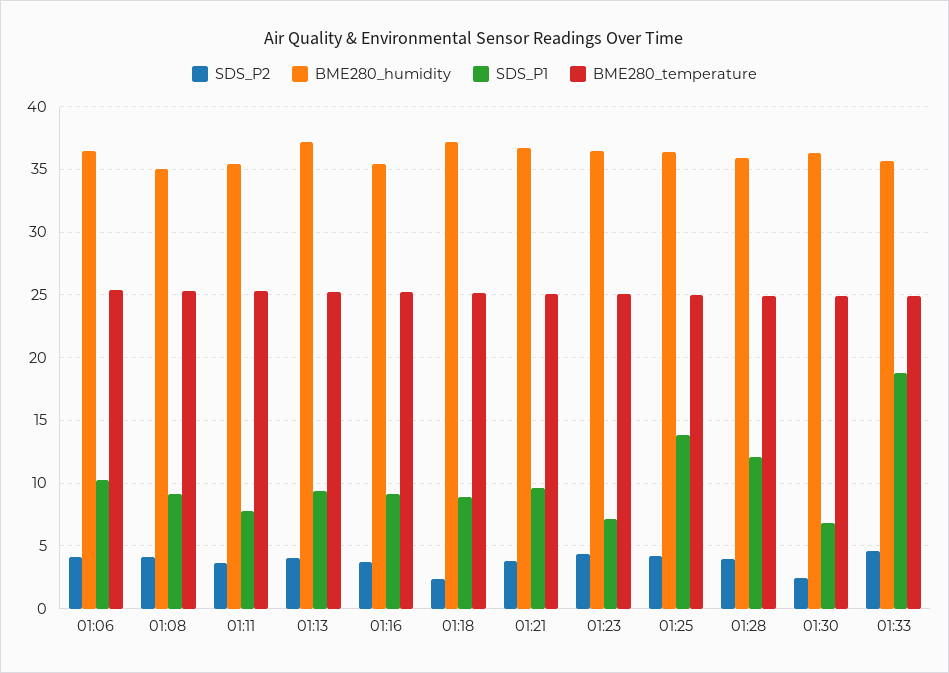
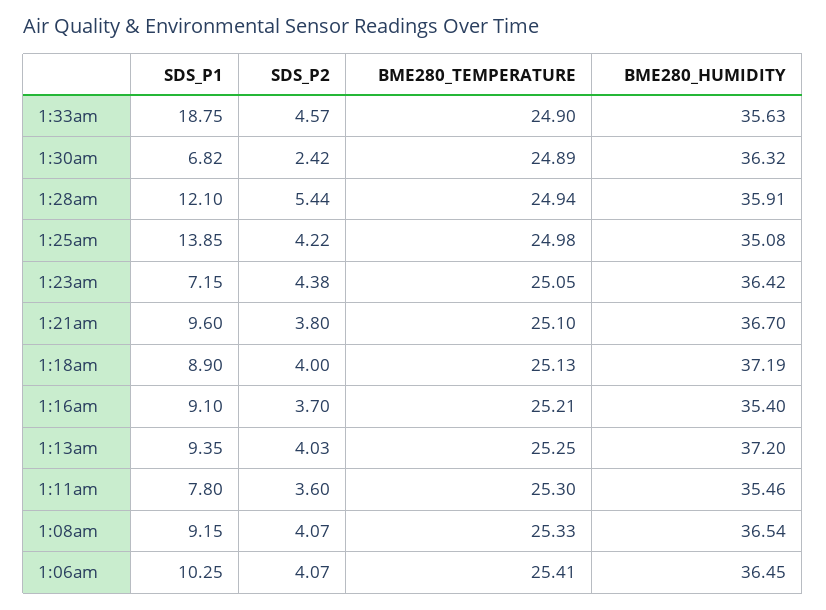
BME280_humidity, 01:08: 35 -> 36.54
SDS_P2, 01:18: 2.5 -> 4
BME280_humidity, 01:25: 36.5 -> 35.08
SDS_P2, 01:28: 4 -> 5.44

